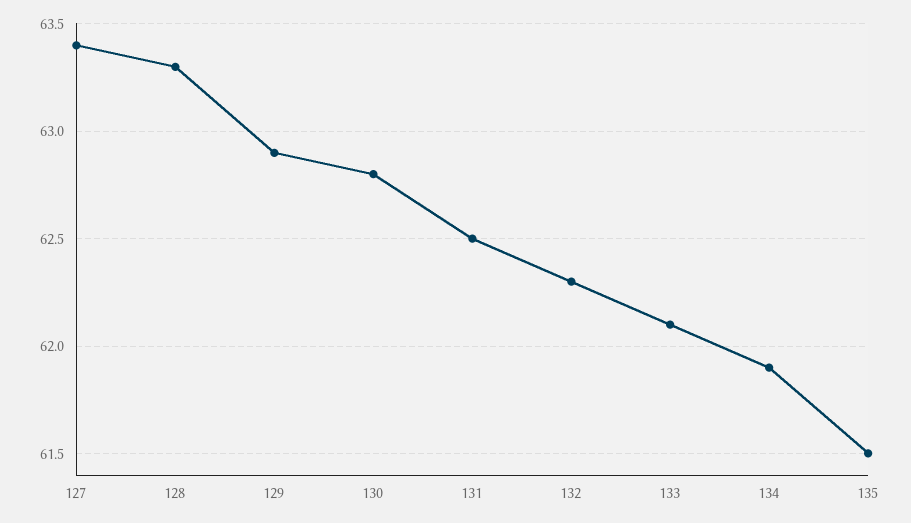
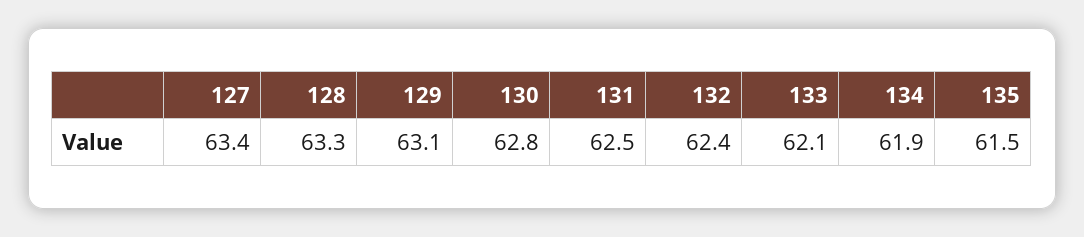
129: 62.9 -> 63.1
132: 62.3 -> 62.4

